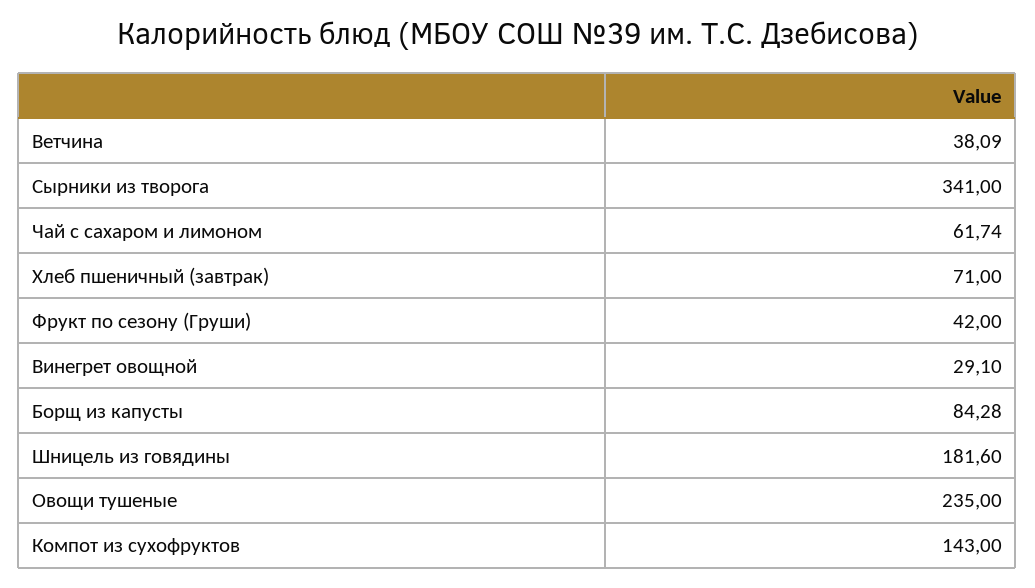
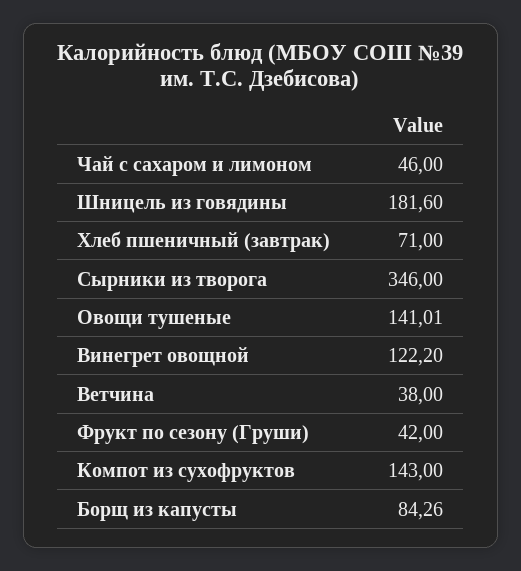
Ветчина: 38.09 -> 38
Сырники из творога: 341 -> 346
Чай с сахаром и лимоном: 61.74 -> 46
Винегрет овощной: 29.1 -> 122.2
Борщ из капусты: 84.28 -> 84.26
Овощи тушеные: 235 -> 141.01

